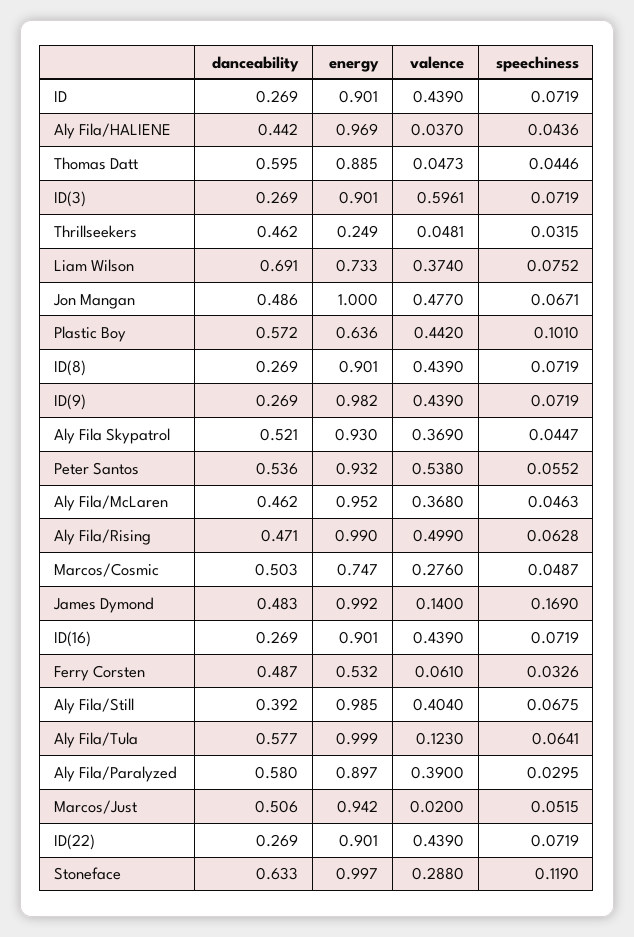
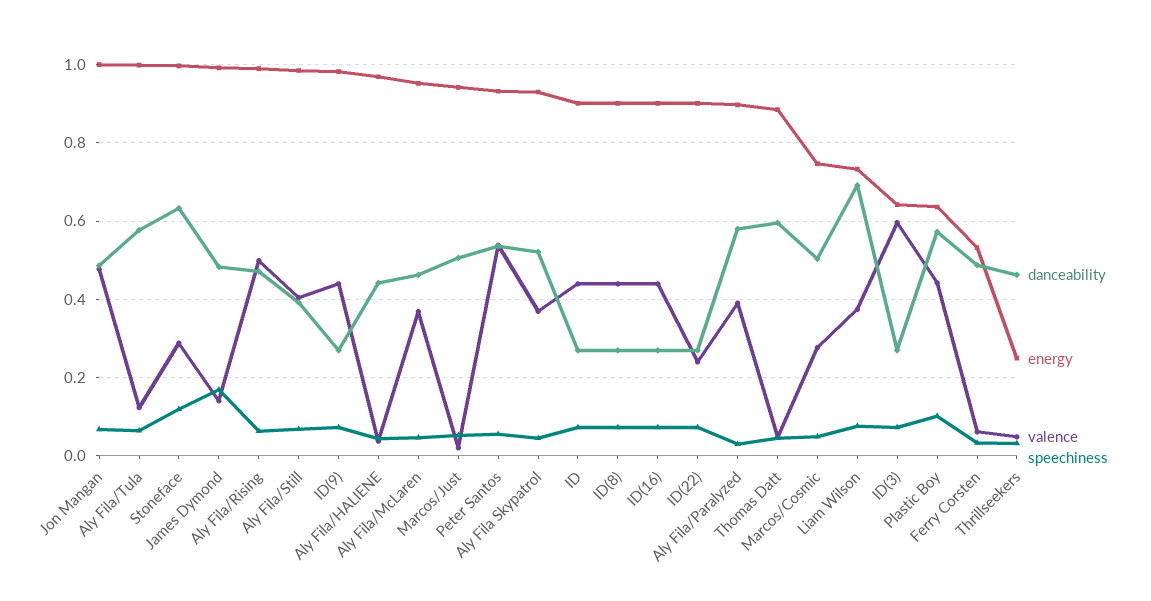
energy, ID(3): 0.901 -> 0.64
valence, ID(22): 0.439 -> 0.24

